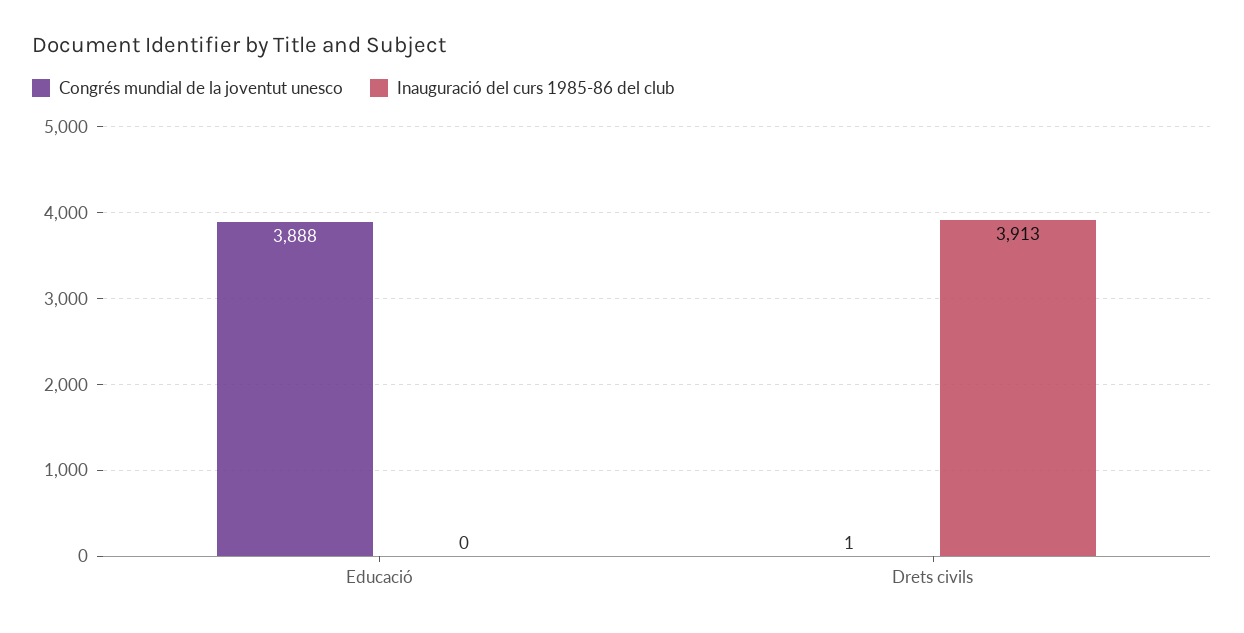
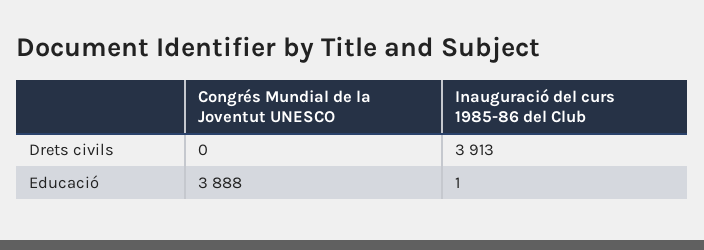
Inauguració del curs 1985-86 del club, Educació: 0 -> 1
Congrés mundial de la joventut unesco, Drets civils: 1 -> 0

